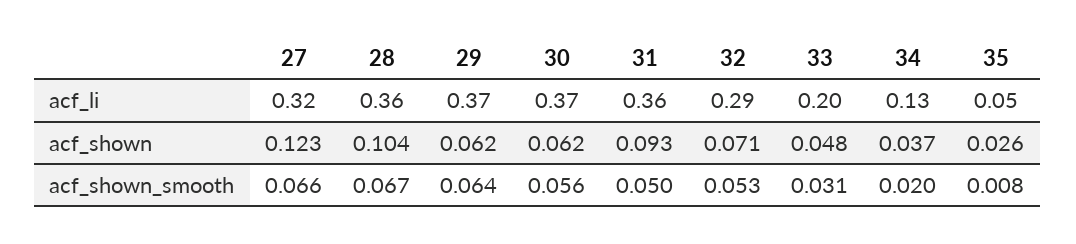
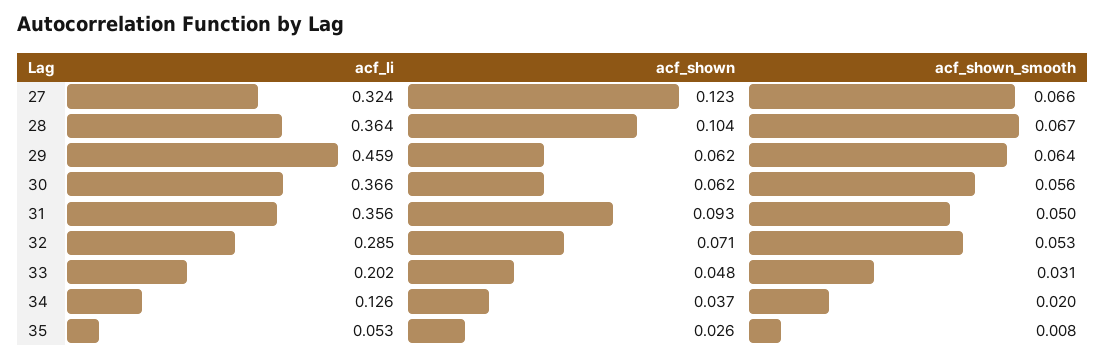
29, acf_li: 0.37 -> 0.459

